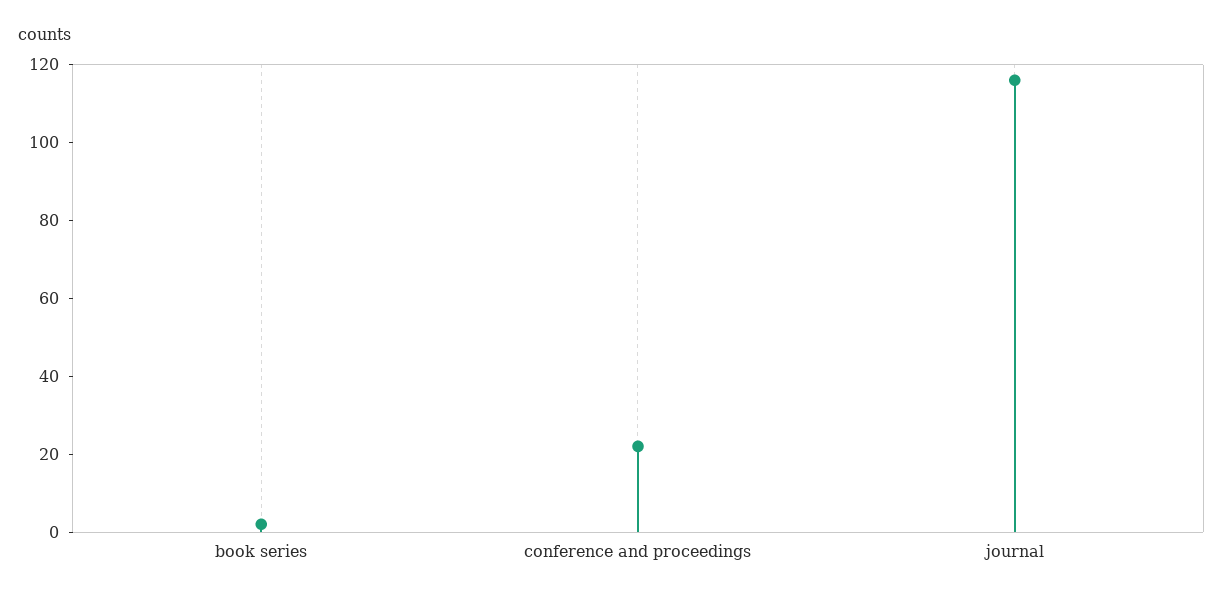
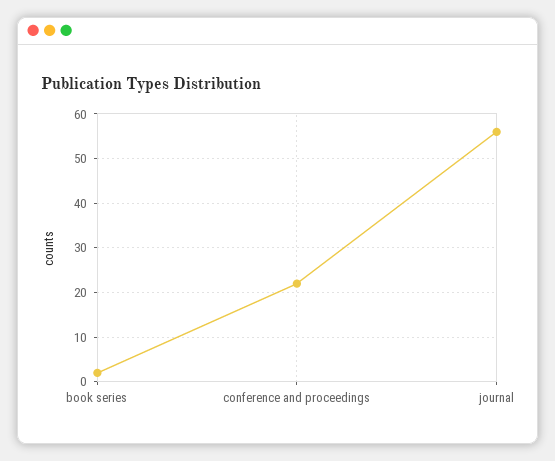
journal: 115 -> 55

